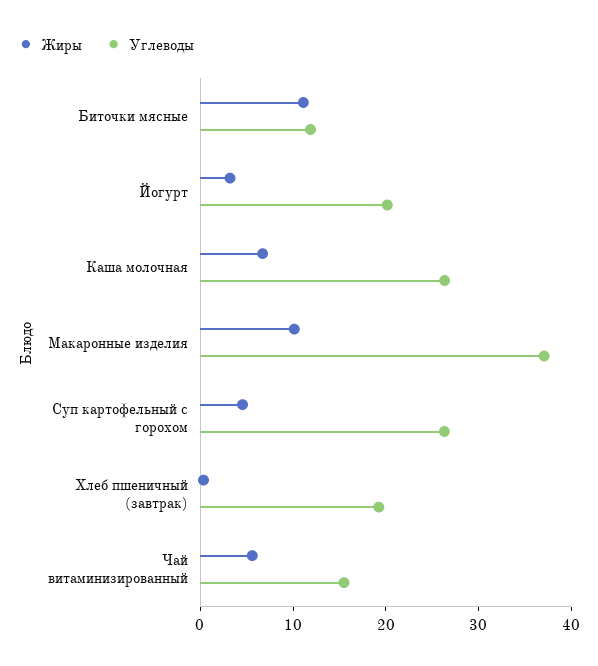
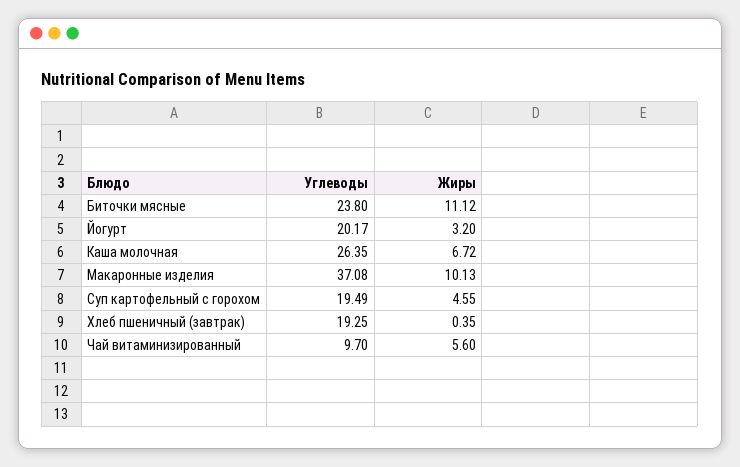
Углеводы, Биточки мясные: 12 -> 23.8
Углеводы, Суп картофельный с горохом: 26 -> 19.49
Углеводы, Чай витаминизированный: 16 -> 9.7

